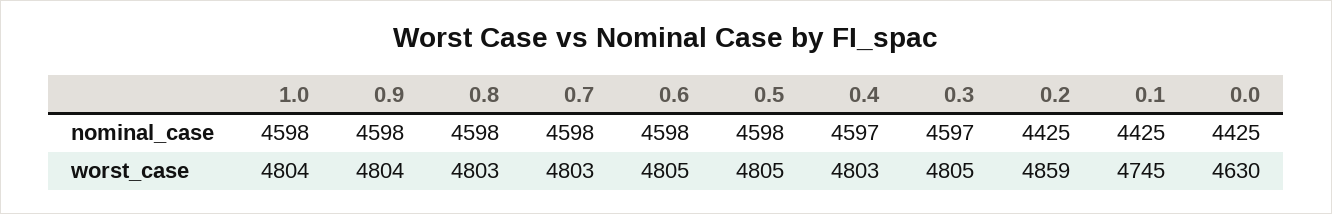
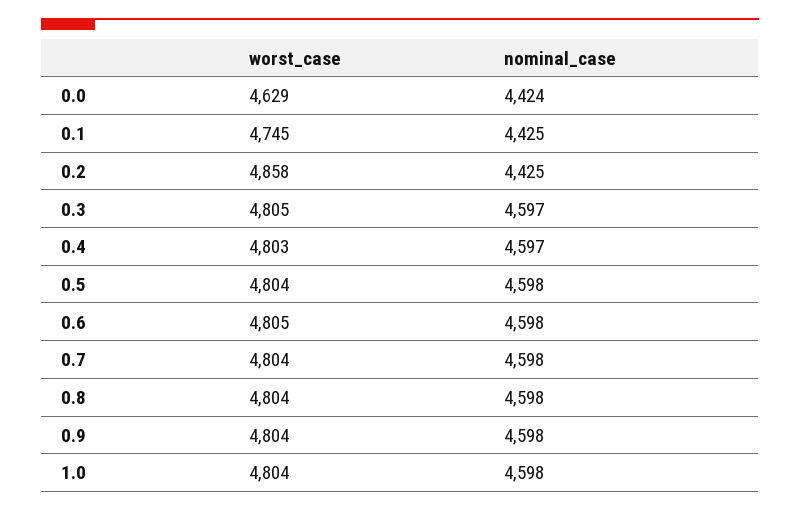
0.0, nominal_case: 4425 -> 4424
0.8, worst_case: 4803 -> 4804
0.7, worst_case: 4803 -> 4804
0.5, worst_case: 4805 -> 4804
0.2, worst_case: 4859 -> 4858
0.0, worst_case: 4630 -> 4629

